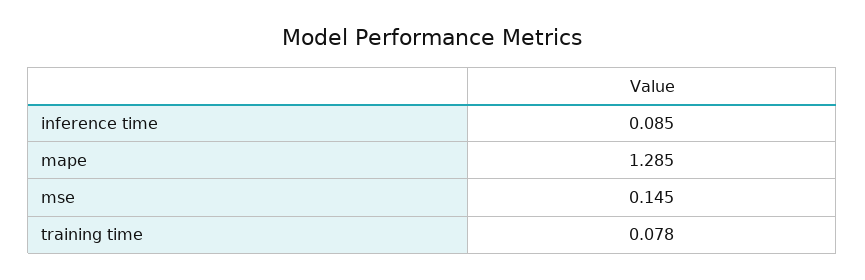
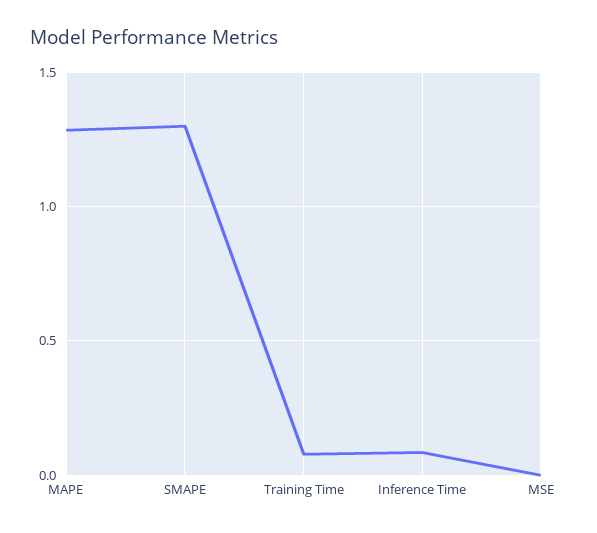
mse: 0.145 -> 0
SMAPE: none -> 1.3

